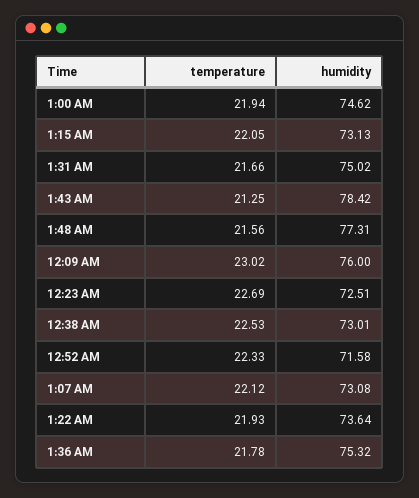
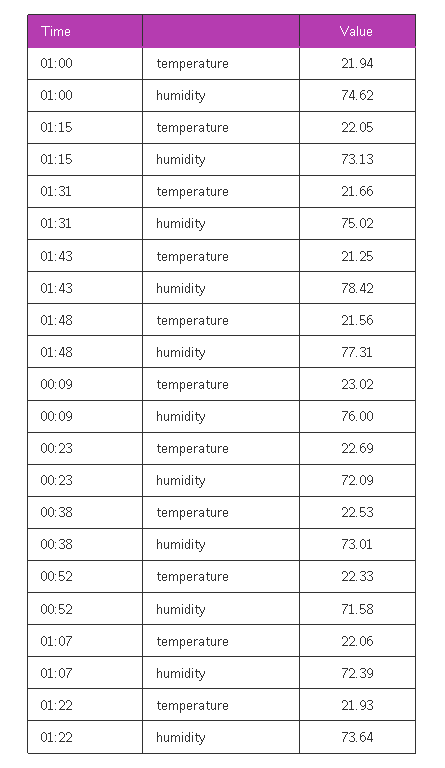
humidity, 12:23 AM: 72.51 -> 72.09
temperature, 1:07 AM: 22.12 -> 22.06
humidity, 1:07 AM: 73.08 -> 72.39
temperature, 1:36 AM: 21.78 -> none
humidity, 1:36 AM: 75.32 -> none

